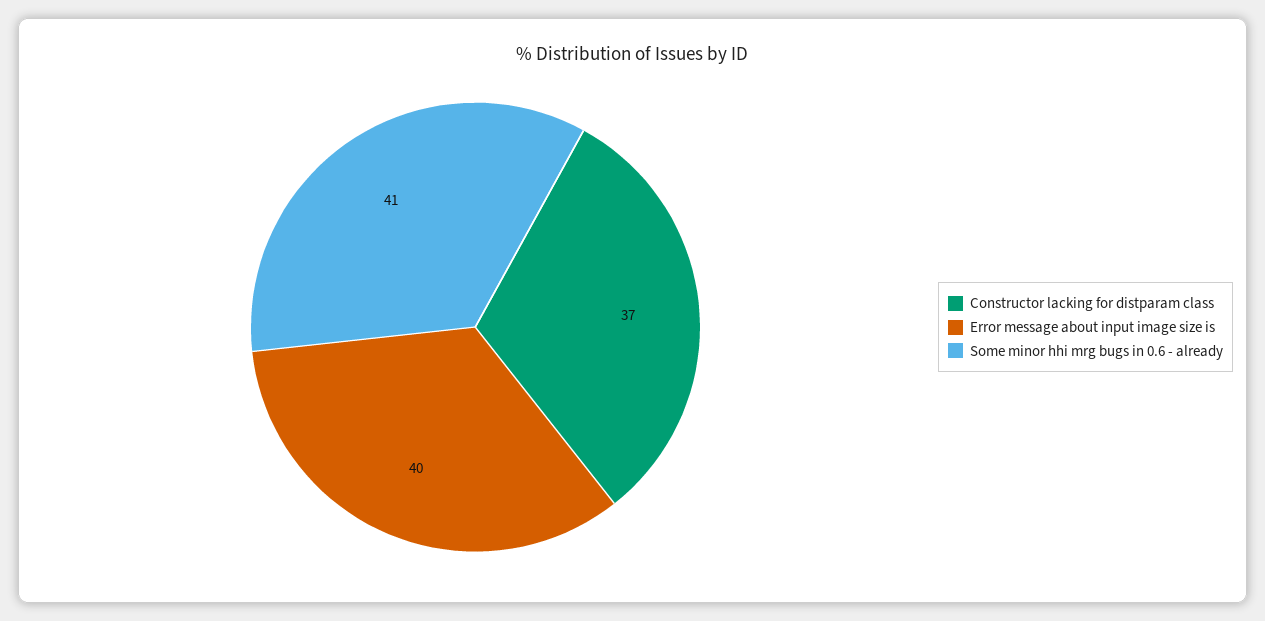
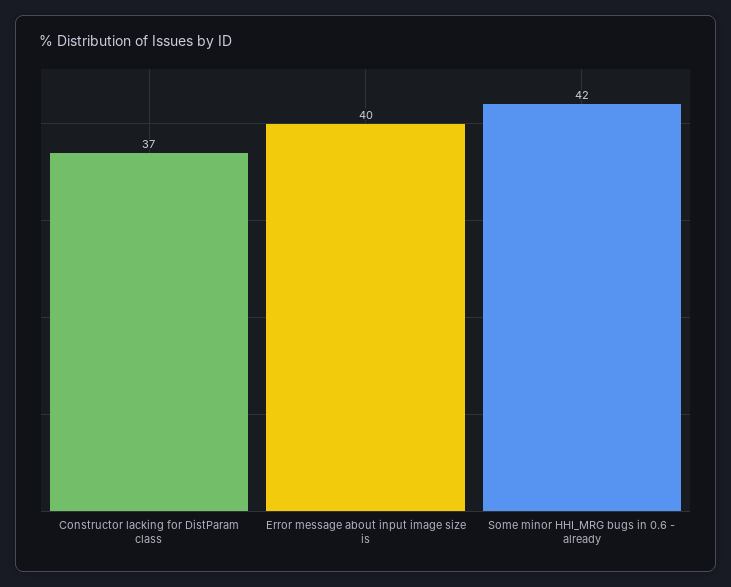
Some minor hhi mrg bugs in 0.6 - already: 41 -> 42

